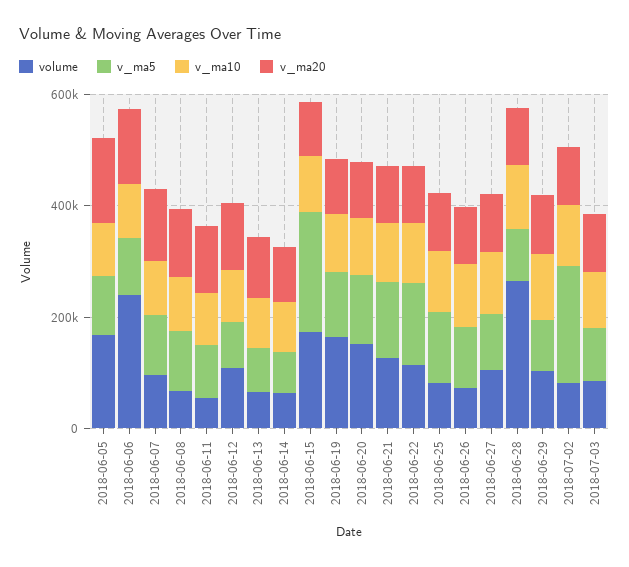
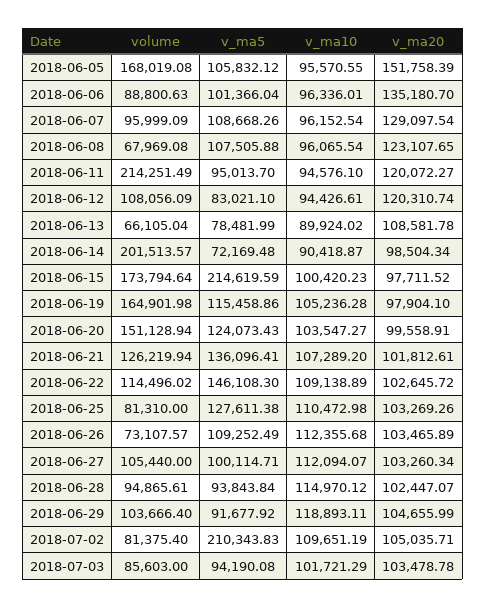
volume, 2018-06-06: 250000 -> 88800.63
volume, 2018-06-11: 50000 -> 214251.49
volume, 2018-06-14: 50000 -> 201513.57
volume, 2018-06-28: 250000 -> 94865.61

